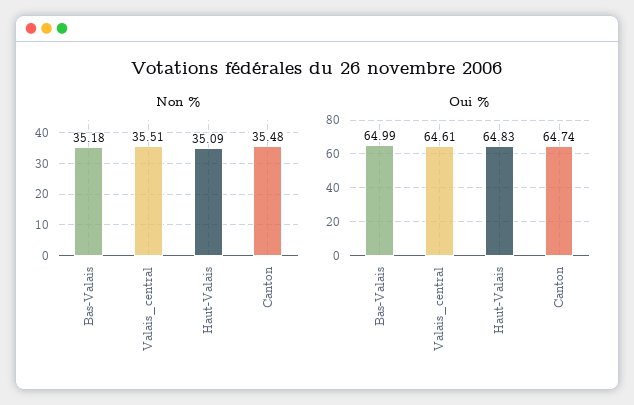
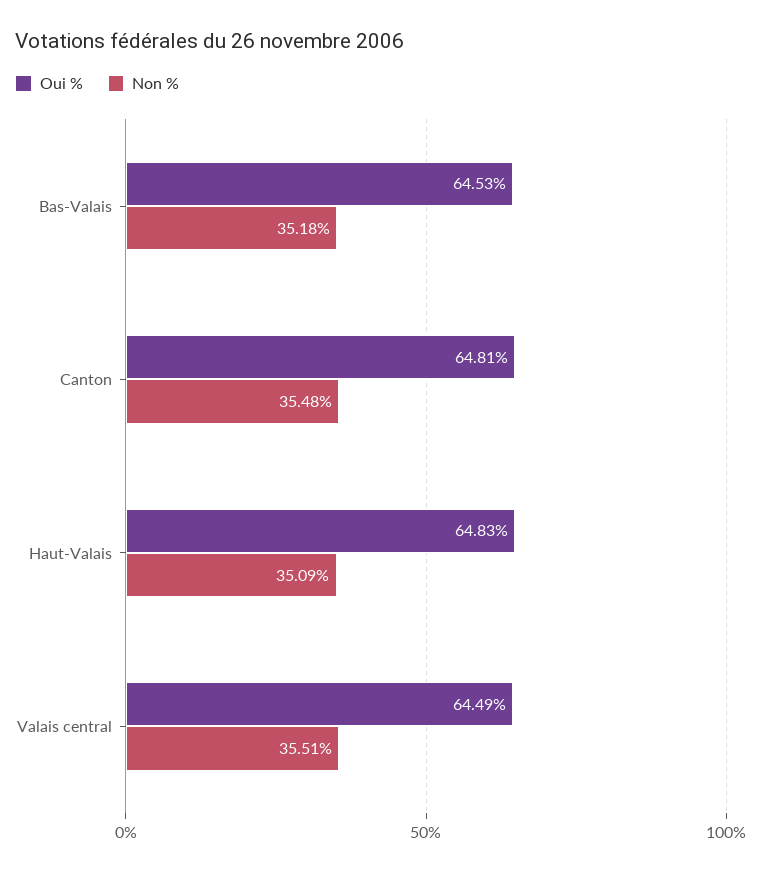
Oui %, Bas-Valais: 64.99 -> 64.53
Oui %, Valais_central: 64.61 -> 64.49
Oui %, Canton: 64.74 -> 64.81

